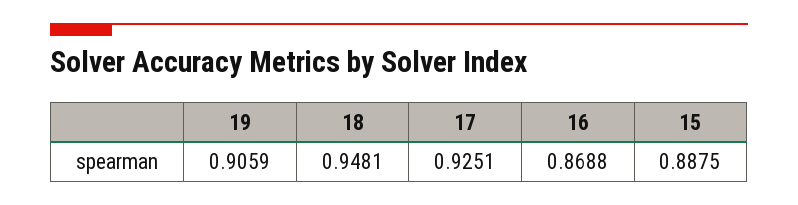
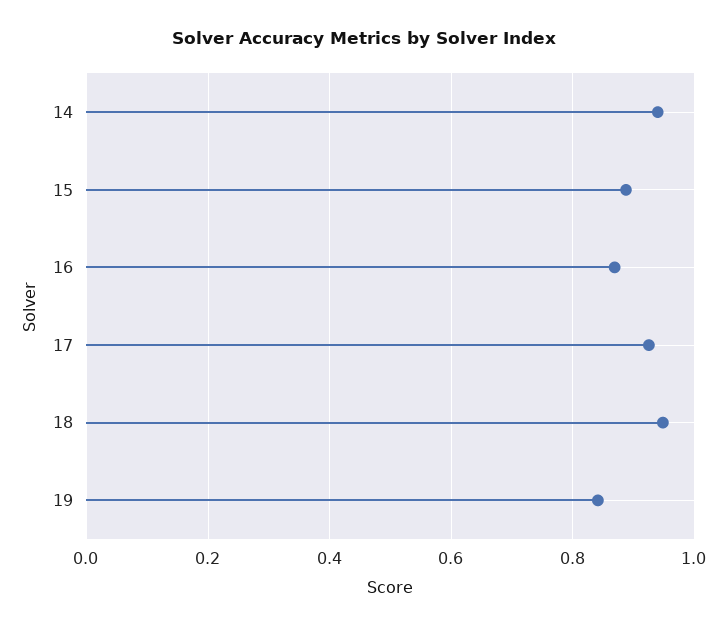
19: 0.9059 -> 0.84
14: none -> 0.94

